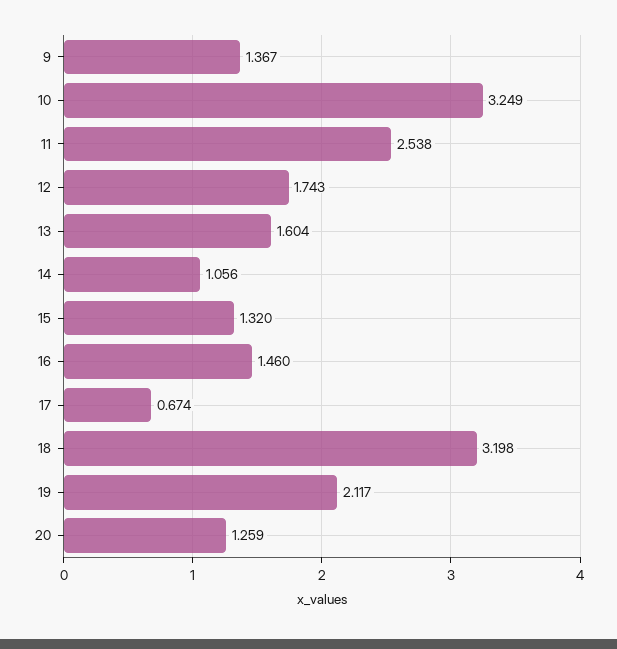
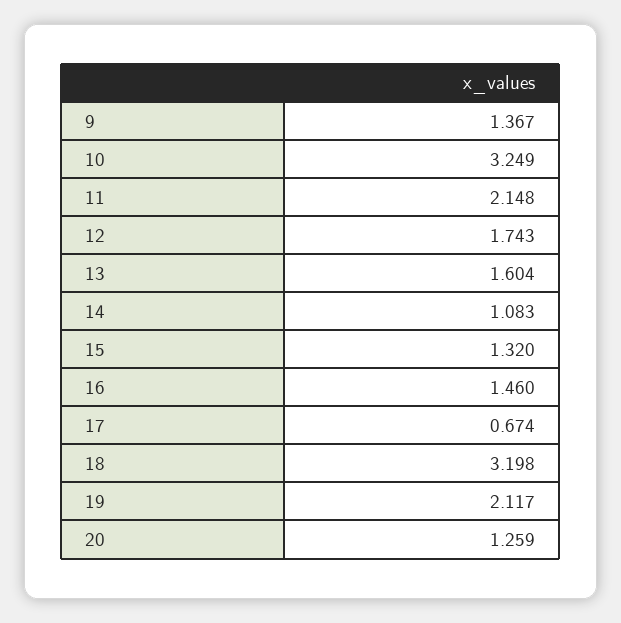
11: 2.538 -> 2.148
14: 1.056 -> 1.083

